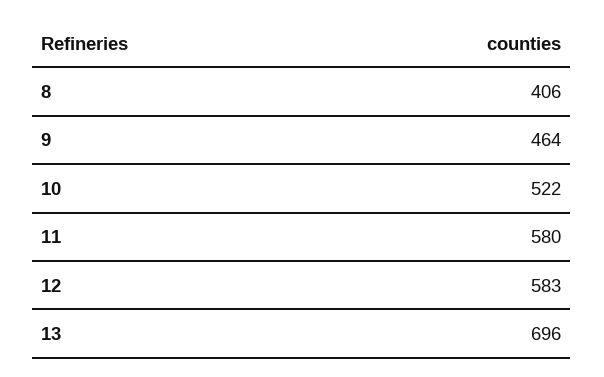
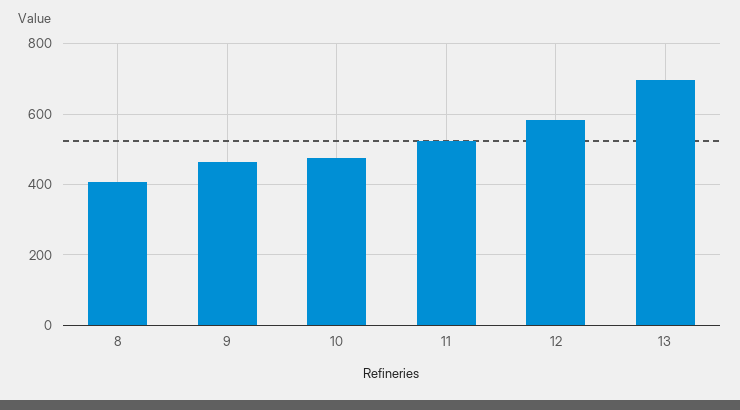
10: 522 -> 480
11: 580 -> 520

